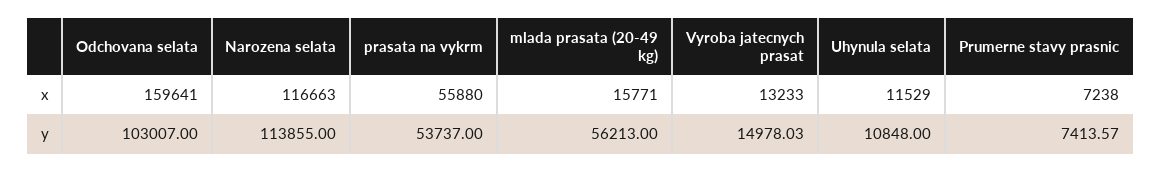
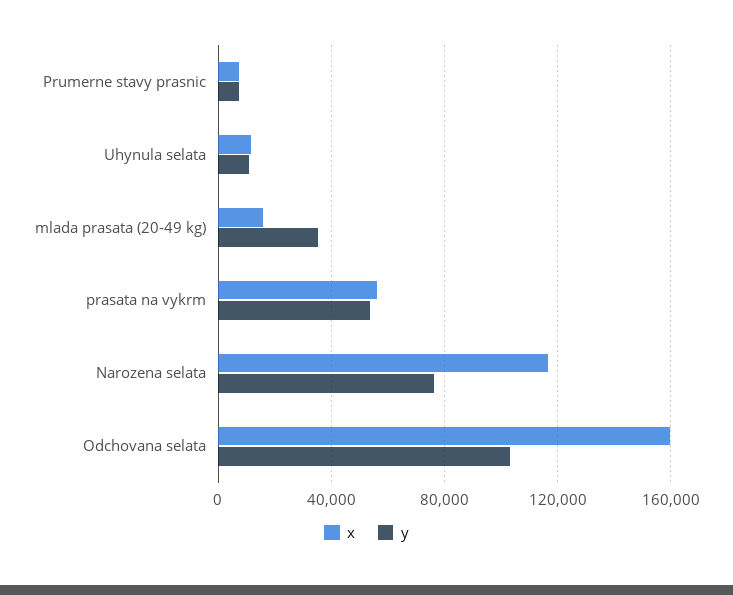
x, Vyroba jatecnych prasat: 13233 -> none
y, Narozena selata: 113855 -> 75000
y, mlada prasata (20-49 kg): 56213 -> 35000
y, Vyroba jatecnych prasat: 14978.03 -> none

